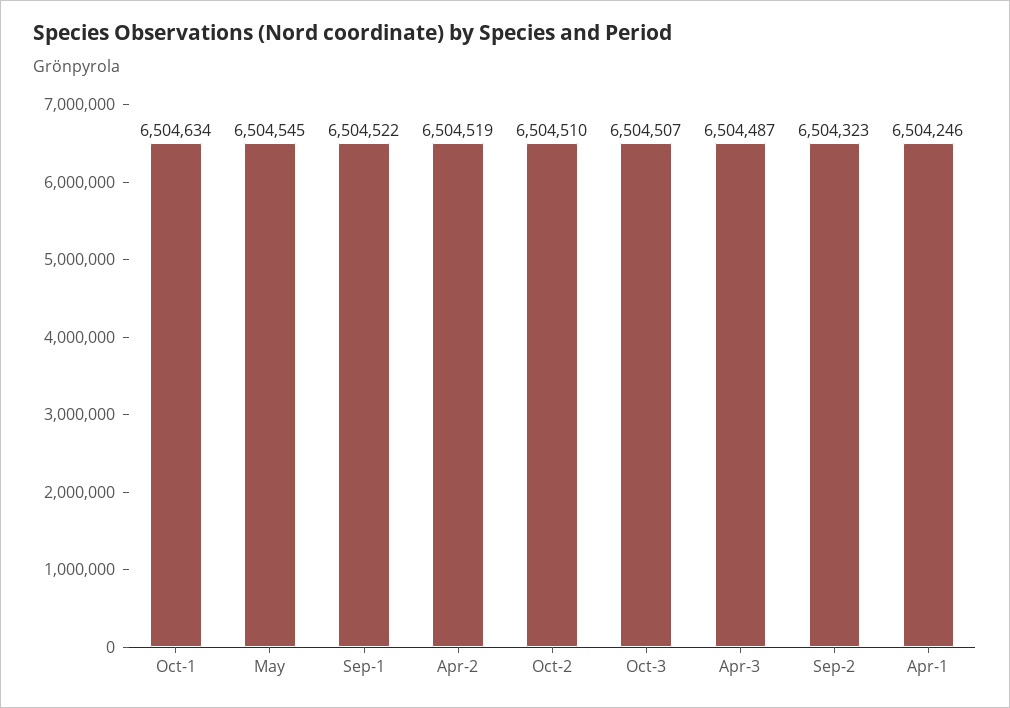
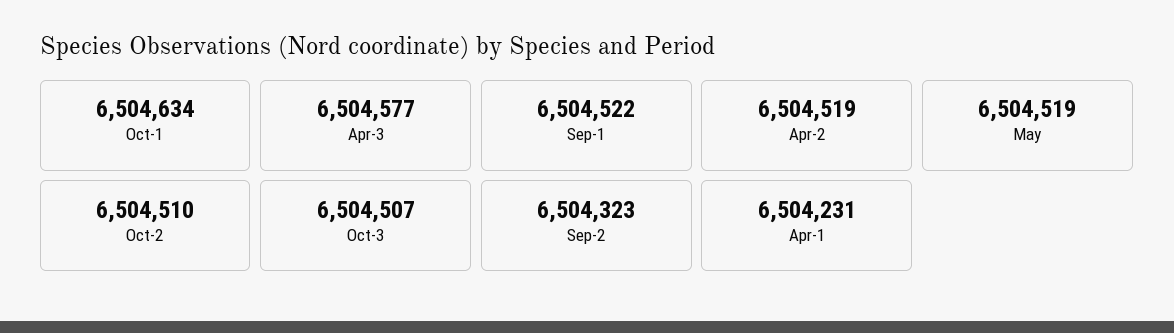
May: 6504545 -> 6504519
Apr-3: 6504487 -> 6504577
Apr-1: 6504246 -> 6504231

